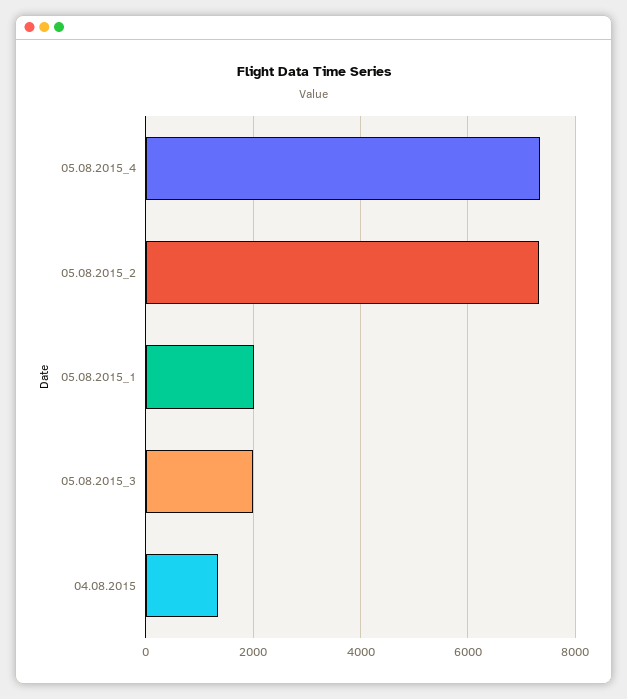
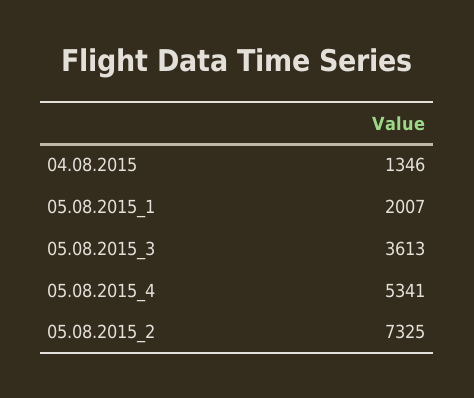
05.08.2015_4: 7400 -> 5341
05.08.2015_3: 2000 -> 3613

